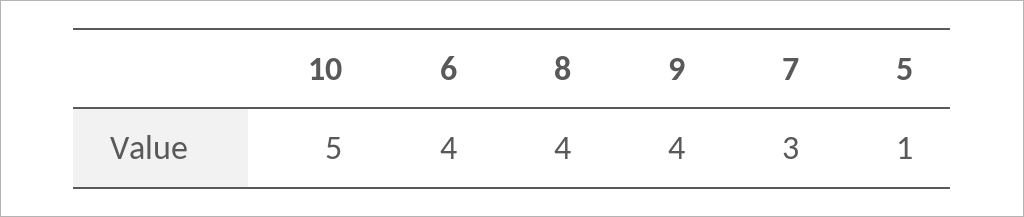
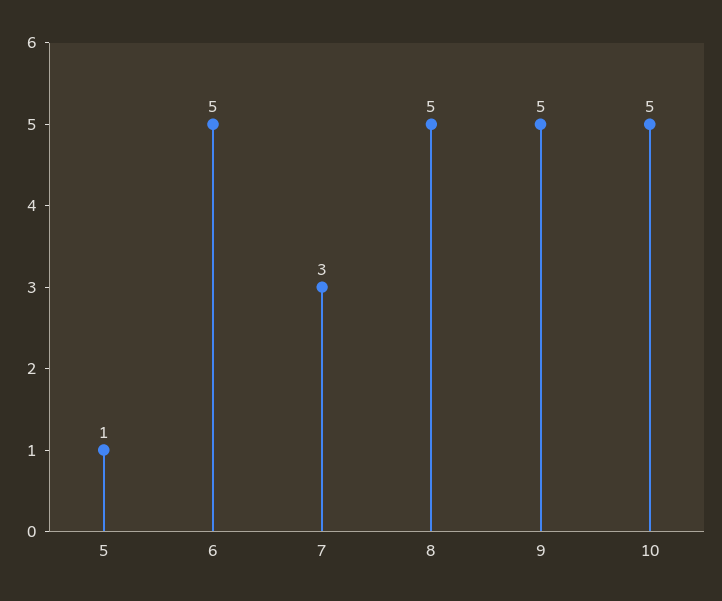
6: 4 -> 5
8: 4 -> 5
9: 4 -> 5

